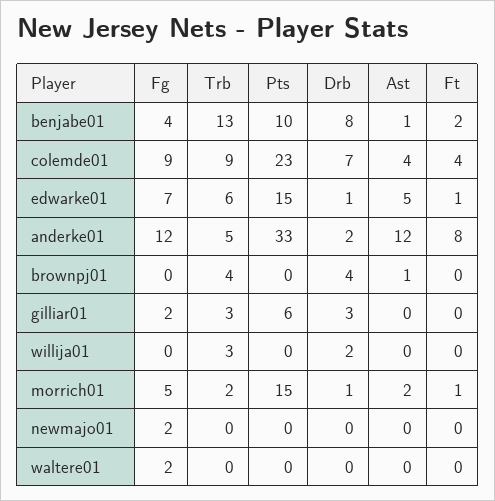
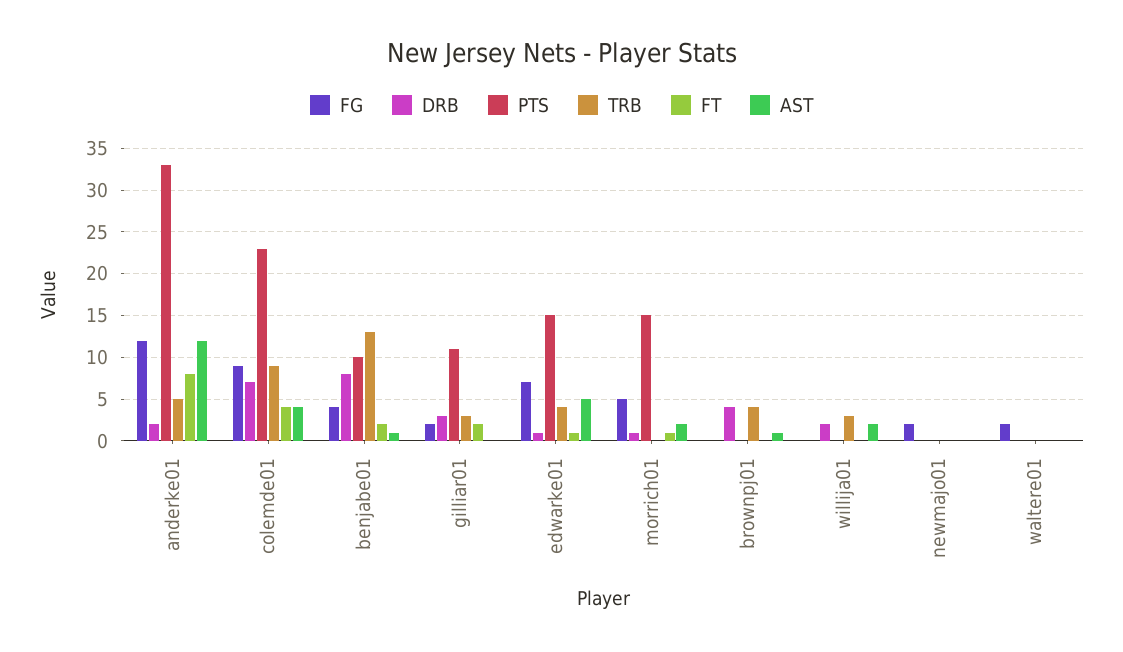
Trb, edwarke01: 6 -> 4
Pts, gilliar01: 6 -> 11
Ft, gilliar01: 0 -> 2
Ast, willija01: 0 -> 2
Trb, morrich01: 2 -> 0

